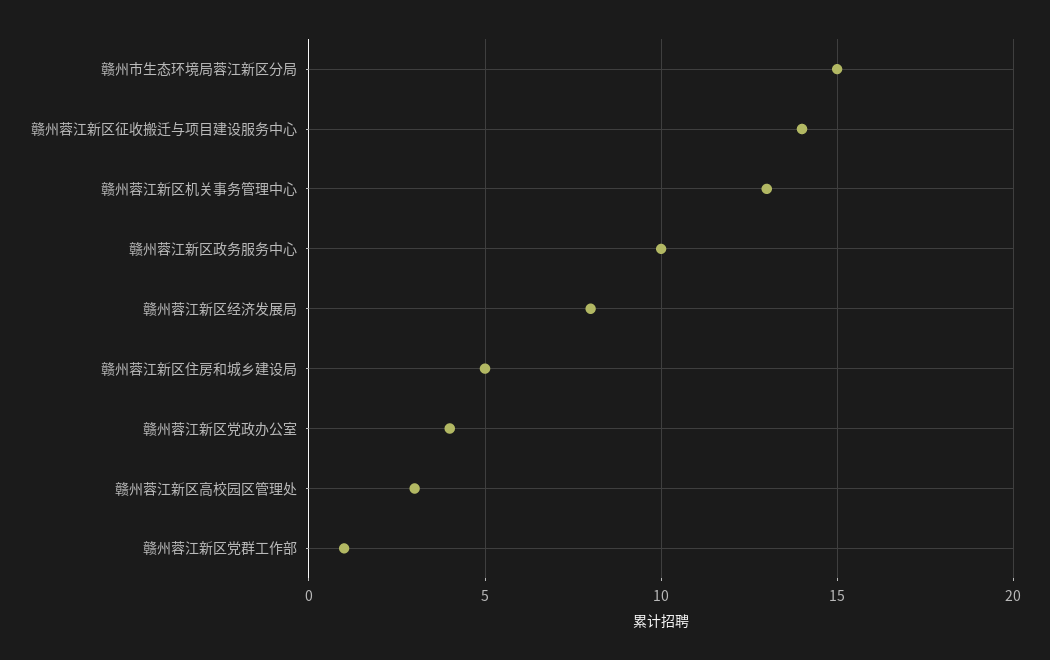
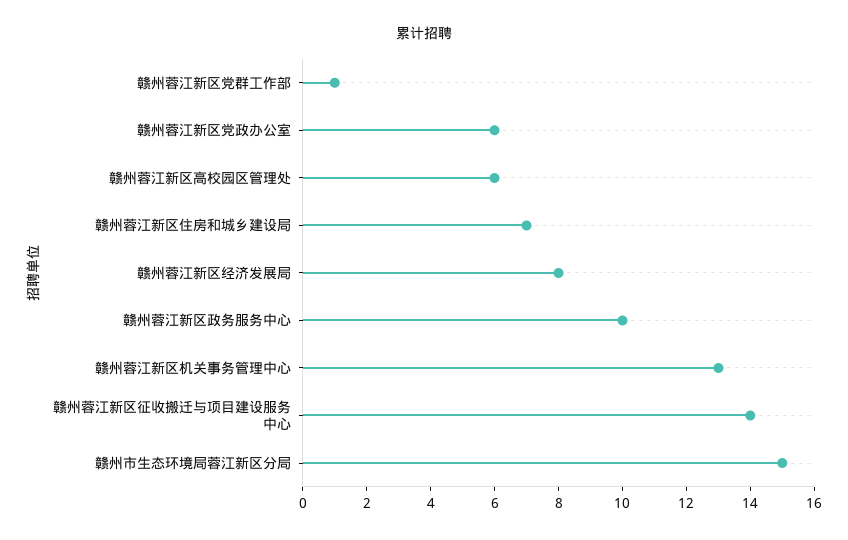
赣州蓉江新区住房和城乡建设局: 5 -> 7
赣州蓉江新区党政办公室: 4 -> 6
赣州蓉江新区高校园区管理处: 3 -> 6

